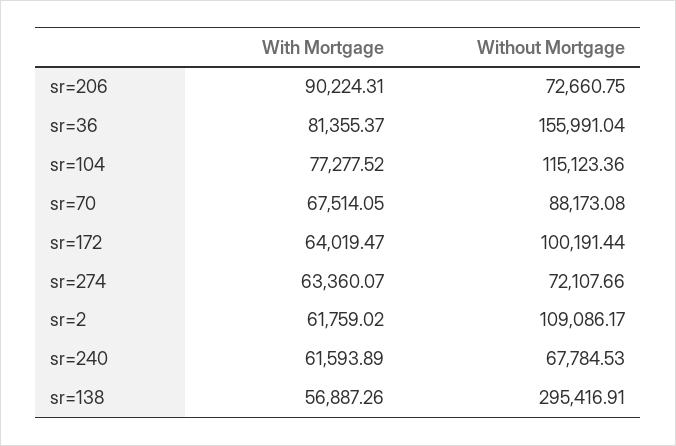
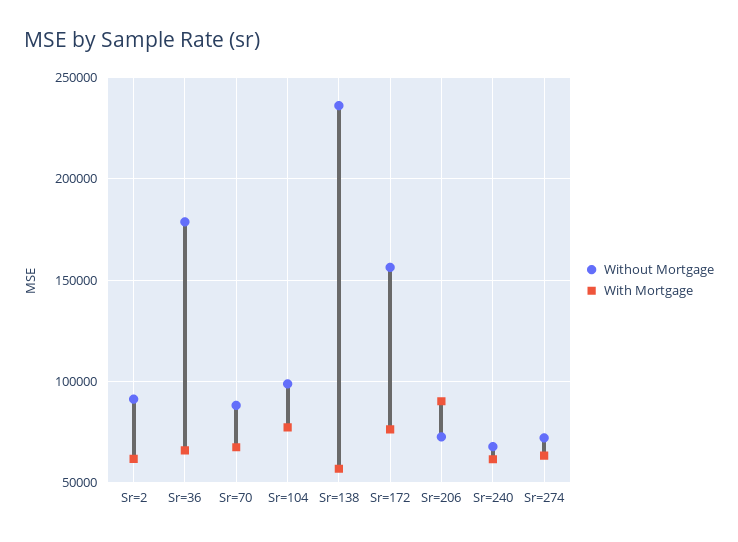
With Mortgage, sr=36: 81355.37 -> 65000
Without Mortgage, sr=36: 155991.04 -> 180000
Without Mortgage, sr=104: 115123.36 -> 100000
With Mortgage, sr=172: 64019.47 -> 75000
Without Mortgage, sr=172: 100191.44 -> 155000
Without Mortgage, sr=2: 109086.17 -> 90000
Without Mortgage, sr=138: 295416.91 -> 235000

